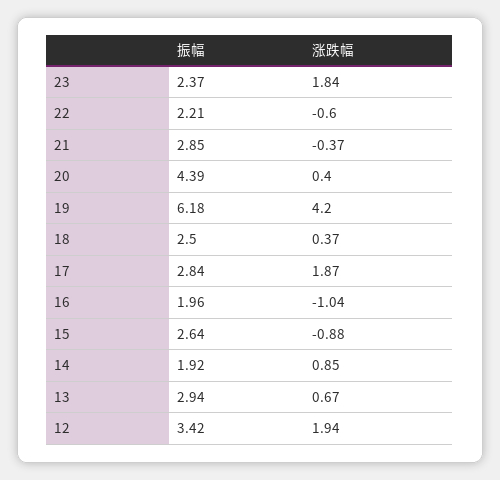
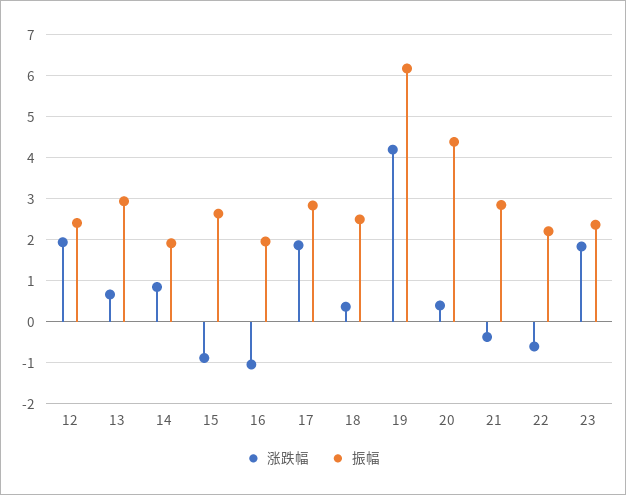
振幅, 12: 3.42 -> 2.4

